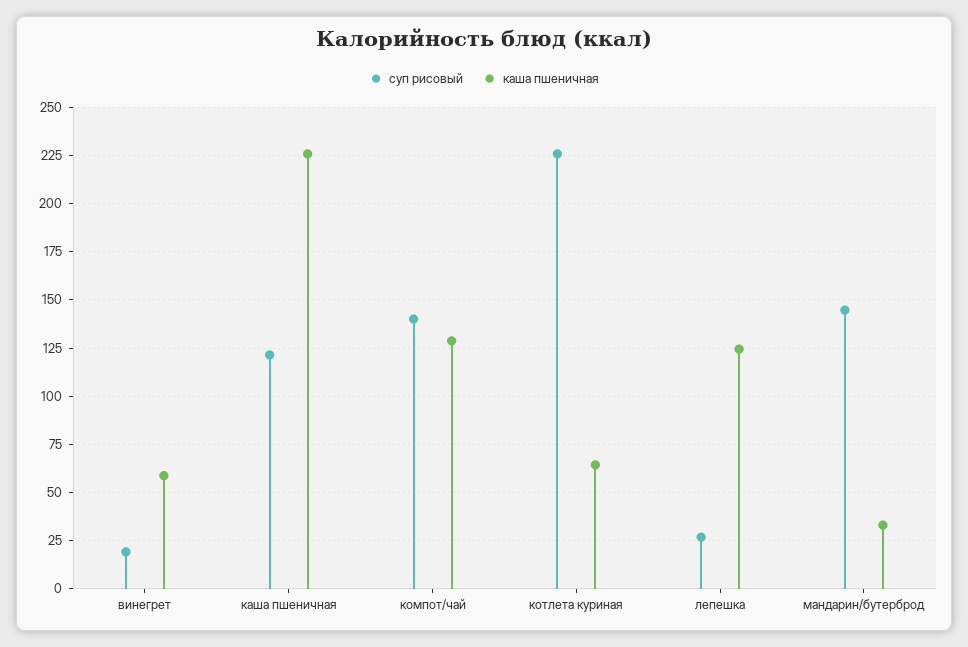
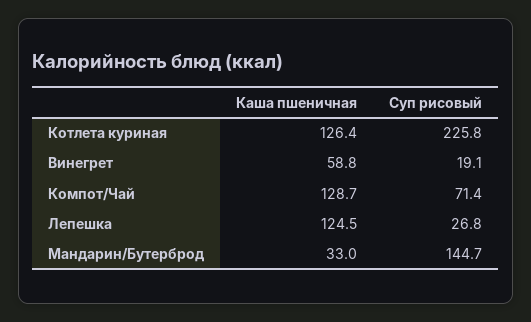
суп рисовый, каша пшеничная: 120 -> none
каша пшеничная, каша пшеничная: 225 -> none
суп рисовый, компот/чай: 140 -> 71.4
каша пшеничная, котлета куриная: 65 -> 126.4

